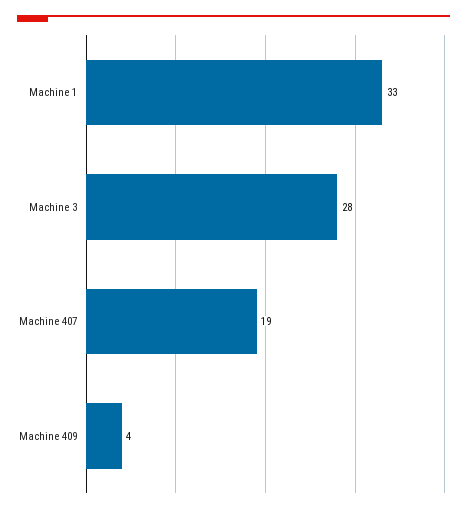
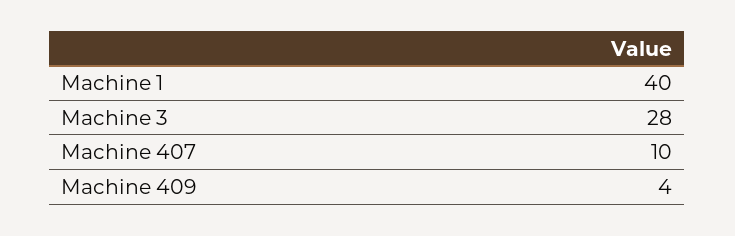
Machine 1: 33 -> 40
Machine 407: 19 -> 10

